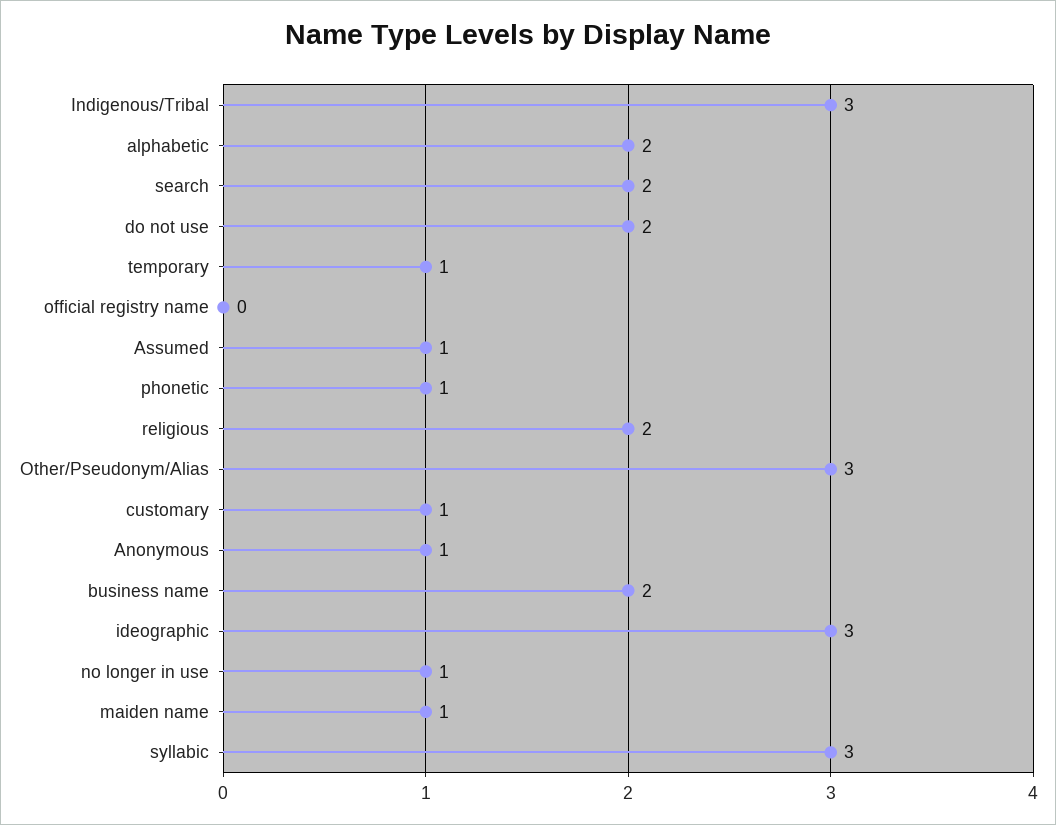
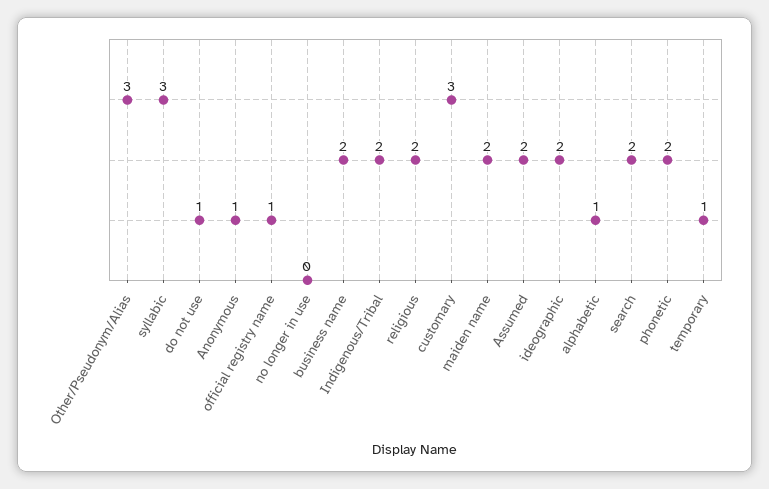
Indigenous/Tribal: 3 -> 2
alphabetic: 2 -> 1
do not use: 2 -> 1
official registry name: 0 -> 1
Assumed: 1 -> 2
phonetic: 1 -> 2
customary: 1 -> 3
ideographic: 3 -> 2
no longer in use: 1 -> 0
maiden name: 1 -> 2

